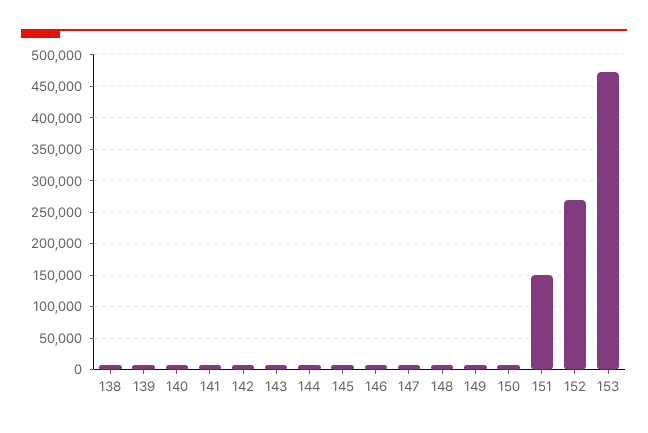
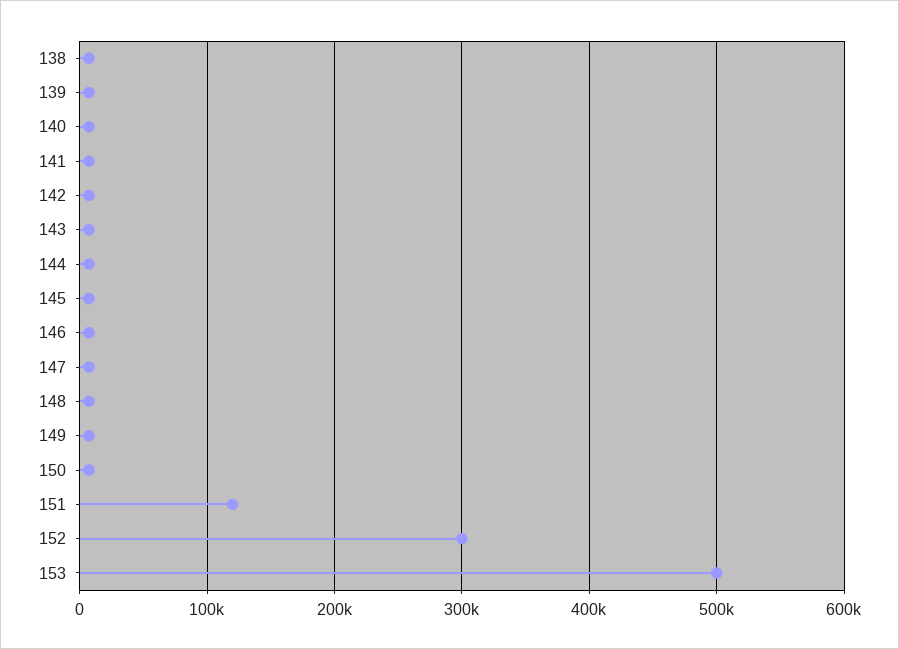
151: 150000 -> 120000
152: 270000 -> 300000
153: 470000 -> 500000

